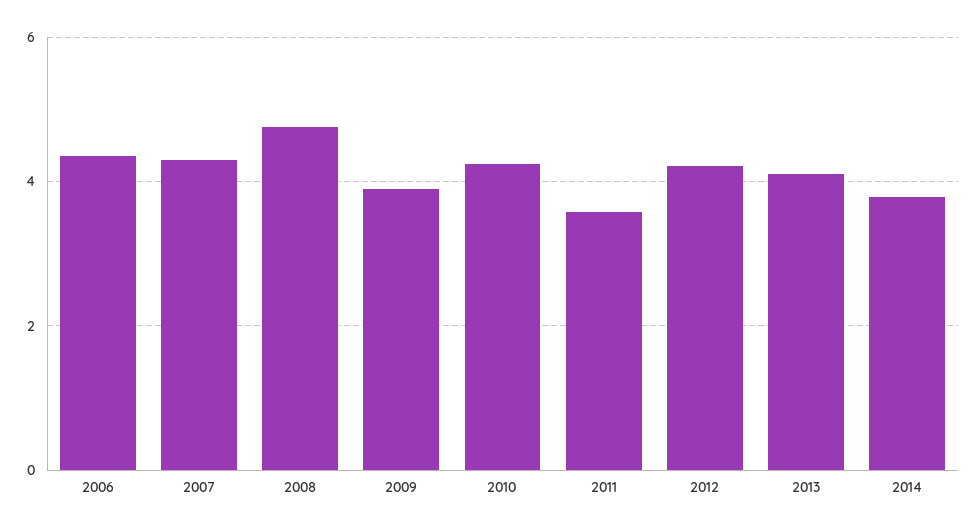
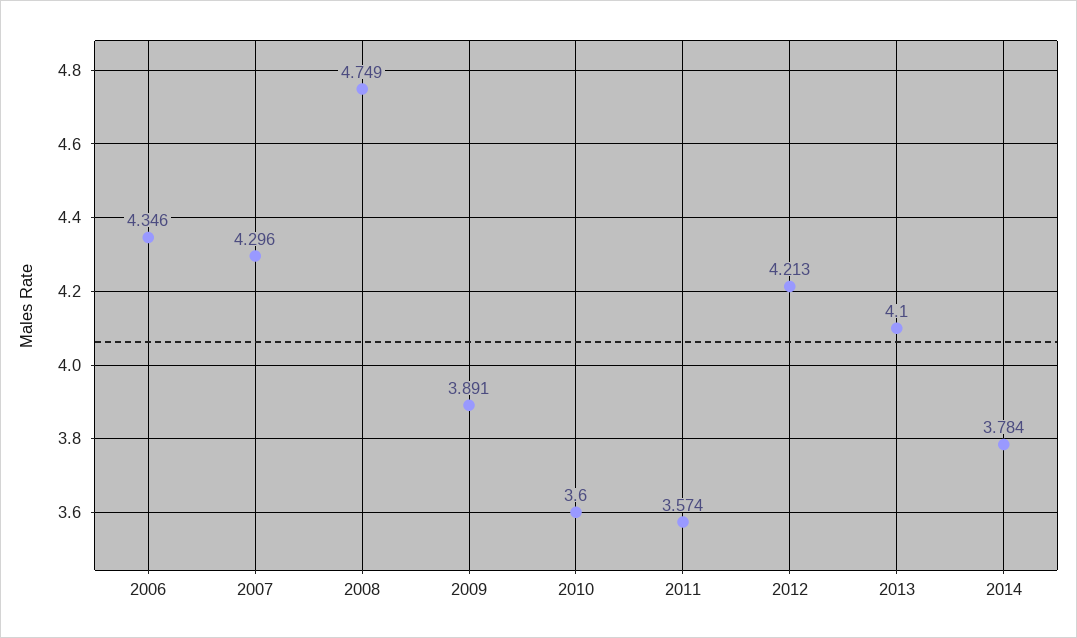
2010: 4.2 -> 3.6

